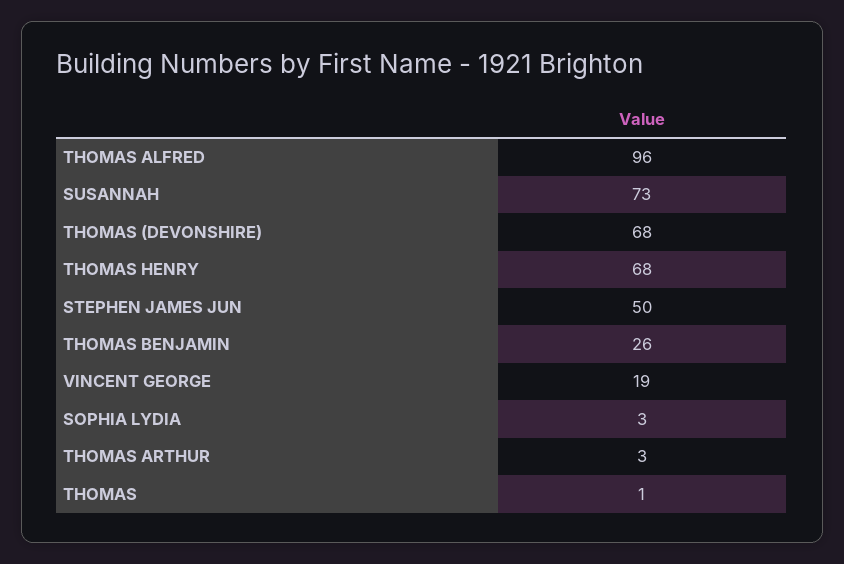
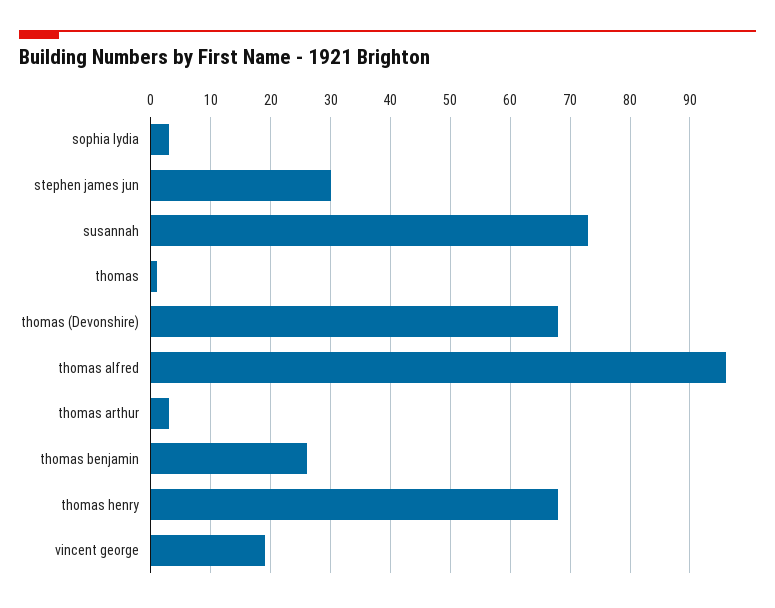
STEPHEN JAMES JUN: 50 -> 30

